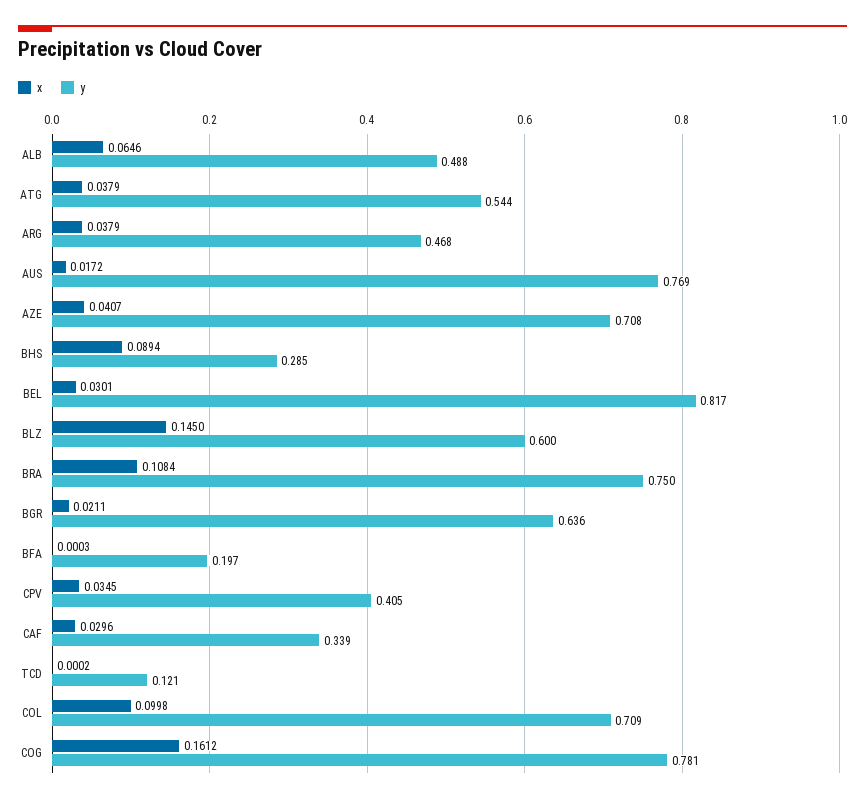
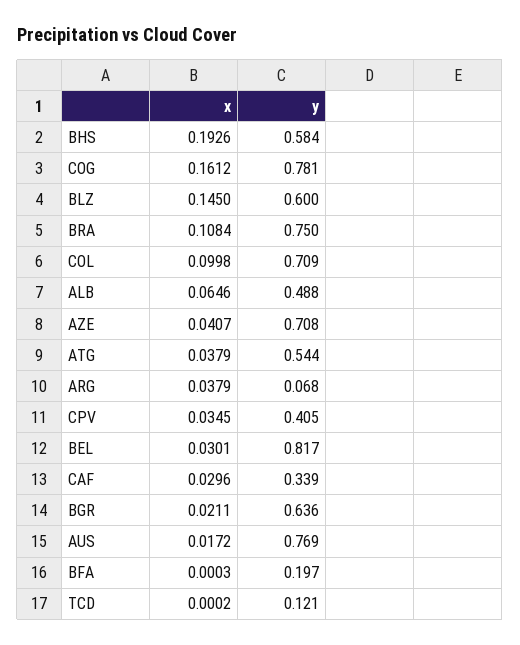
y, ARG: 0.468 -> 0.068
x, BHS: 0.0894 -> 0.1926
y, BHS: 0.285 -> 0.584

